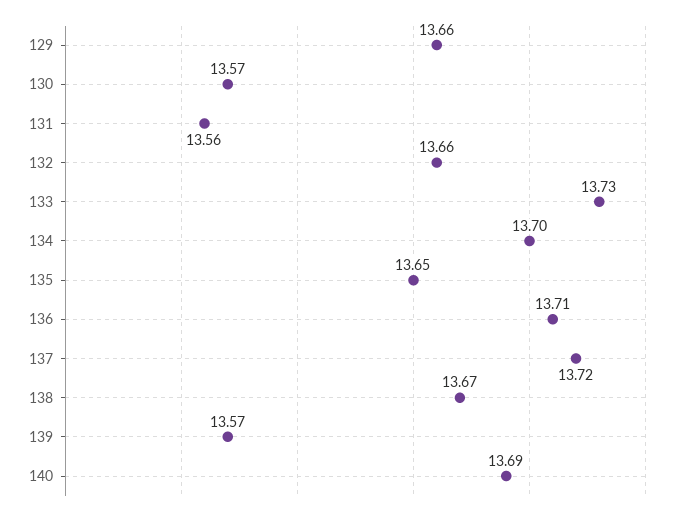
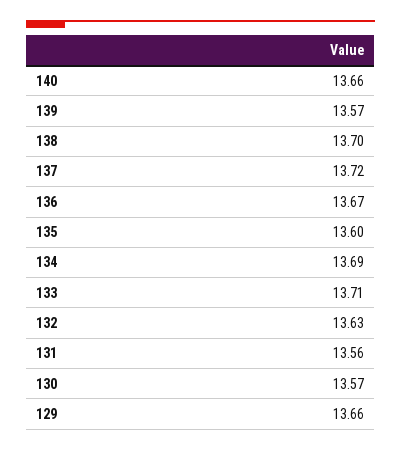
132: 13.66 -> 13.63
133: 13.73 -> 13.71
134: 13.7 -> 13.69
135: 13.65 -> 13.6
136: 13.71 -> 13.67
138: 13.67 -> 13.7
140: 13.69 -> 13.66

